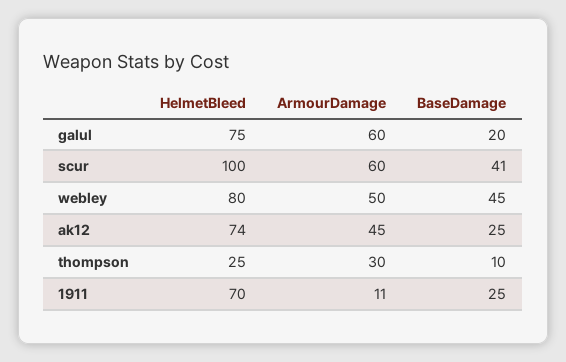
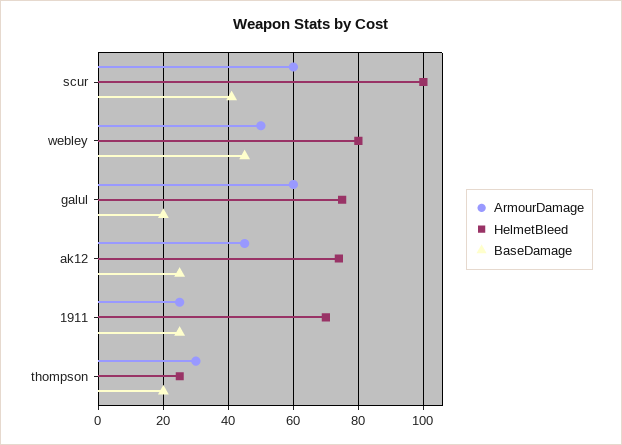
BaseDamage, thompson: 10 -> 20
ArmourDamage, 1911: 11 -> 25

